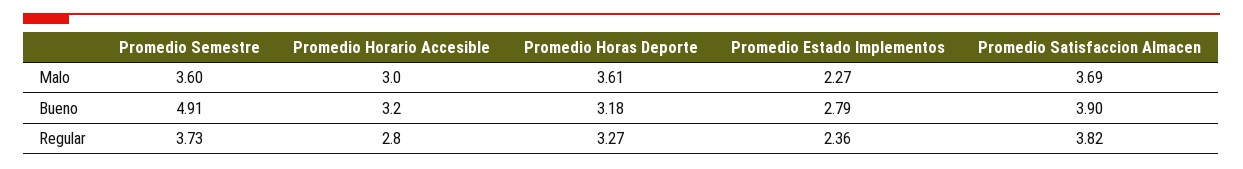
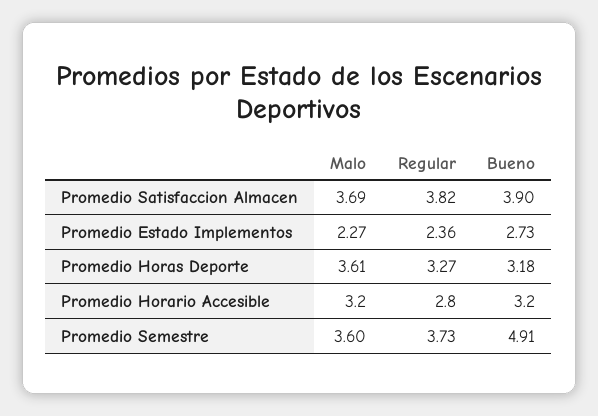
Promedio Horario Accesible, Malo: 3 -> 3.2
Promedio Estado Implementos, Bueno: 2.79 -> 2.73

